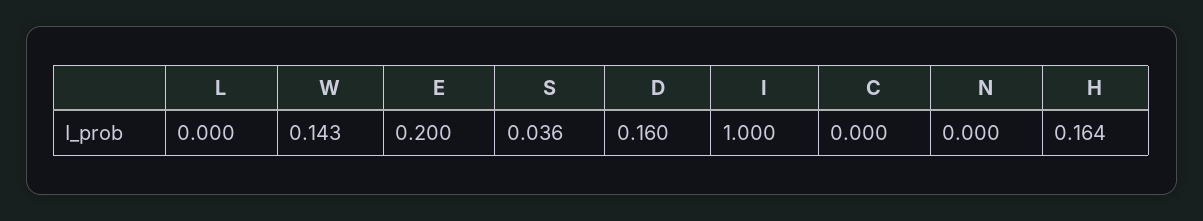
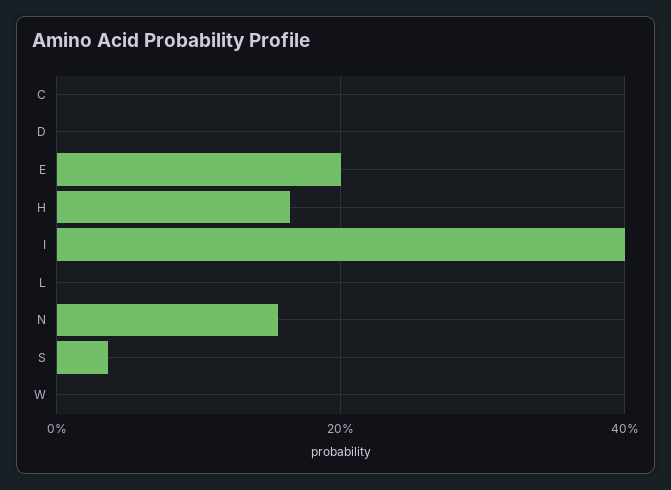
W: 0.143 -> 0
D: 0.16 -> 0
I: 1 -> 0.4
N: 0 -> 0.16

